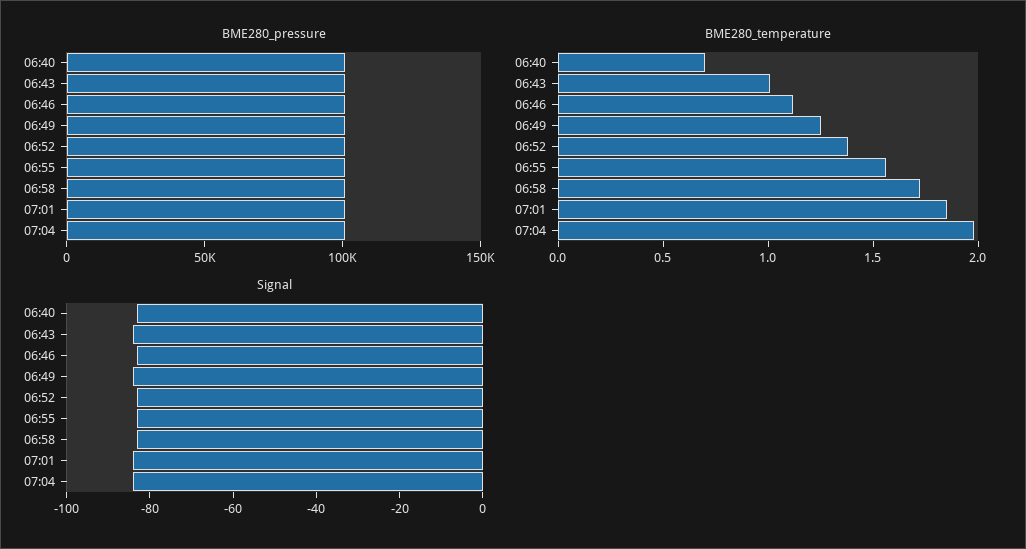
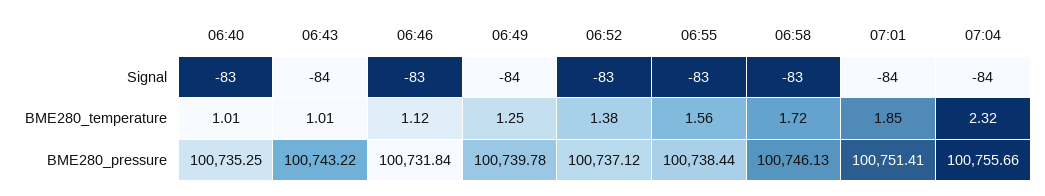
BME280_temperature, 06:40: 0.7 -> 1.01
BME280_temperature, 07:04: 2 -> 2.32

